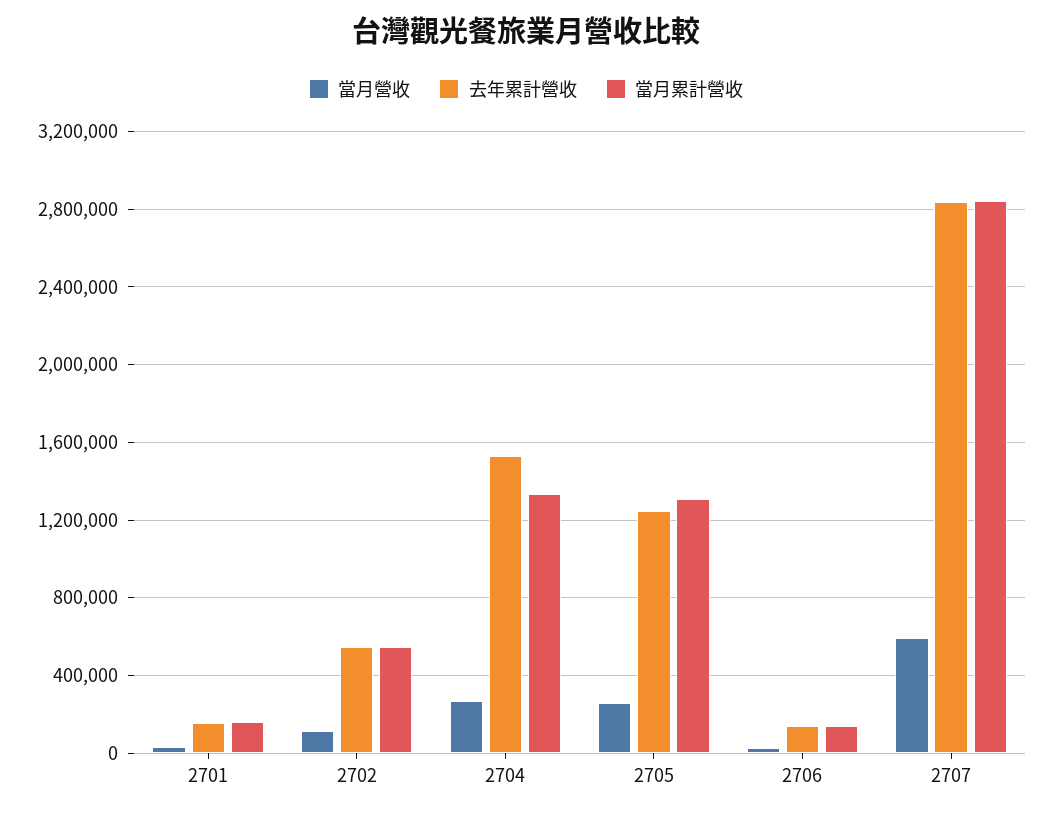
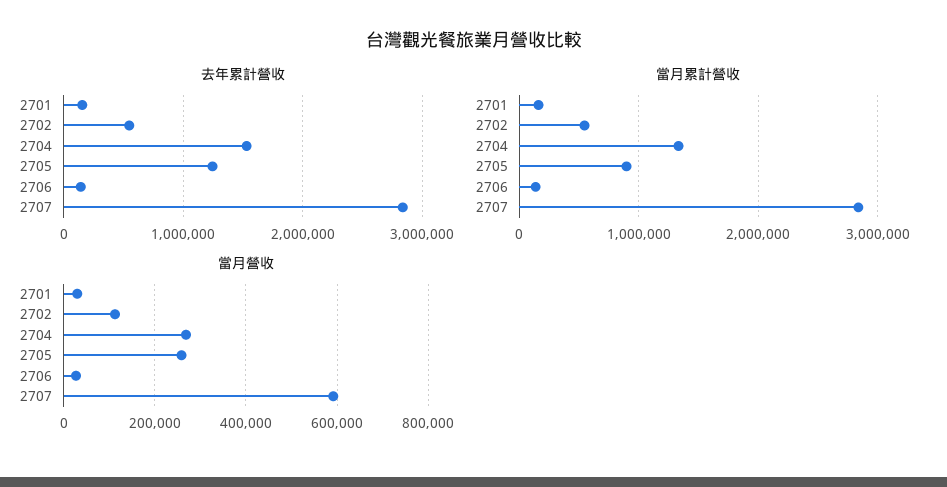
當月累計營收, 2705: 1300000 -> 900000

